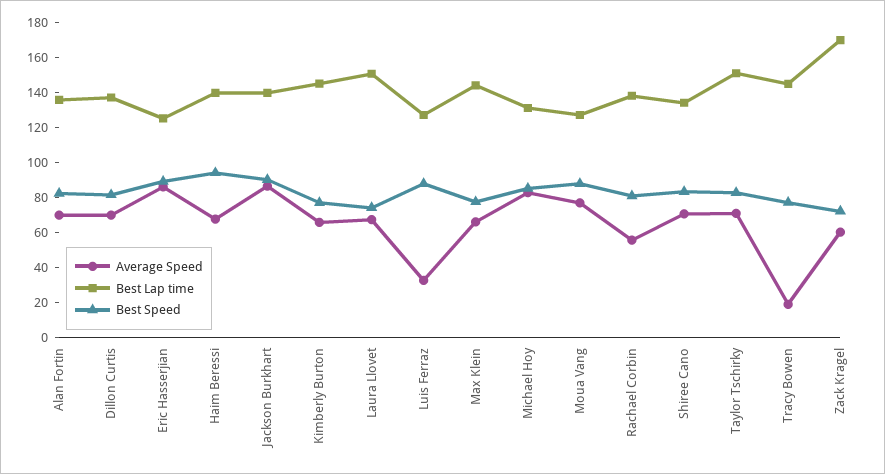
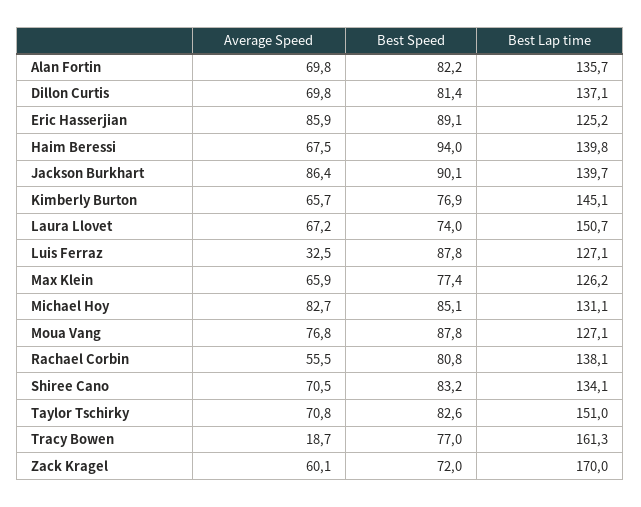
Best Lap time, Max Klein: 145 -> 126.2
Best Lap time, Tracy Bowen: 145 -> 161.3

